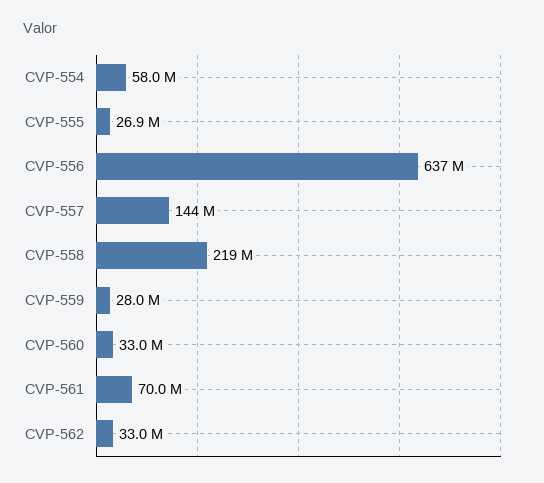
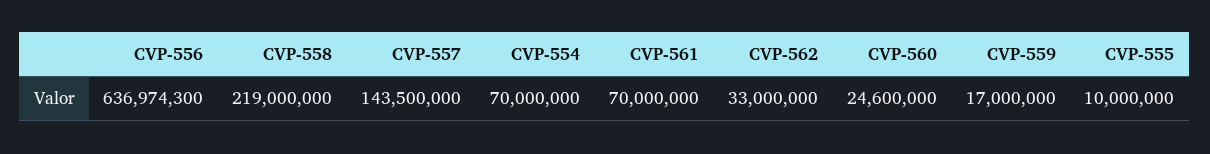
CVP-554: 58000000 -> 70000000
CVP-555: 26900000 -> 10000000
CVP-559: 28000000 -> 17000000
CVP-560: 33000000 -> 24600000

